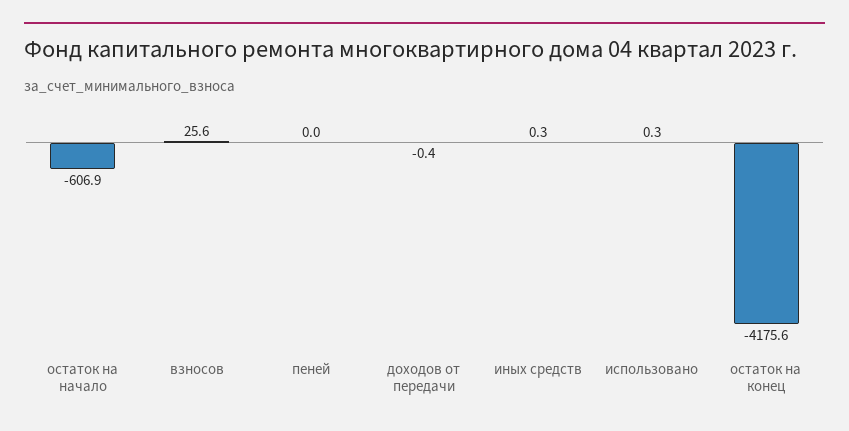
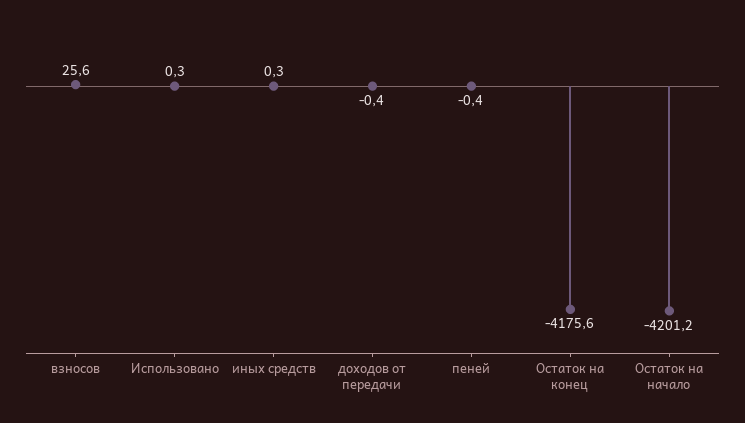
остаток на начало: -606.9 -> -4201.2
пеней: 0 -> -0.4

